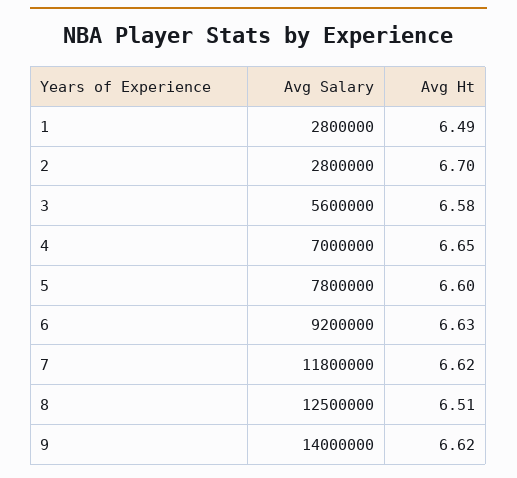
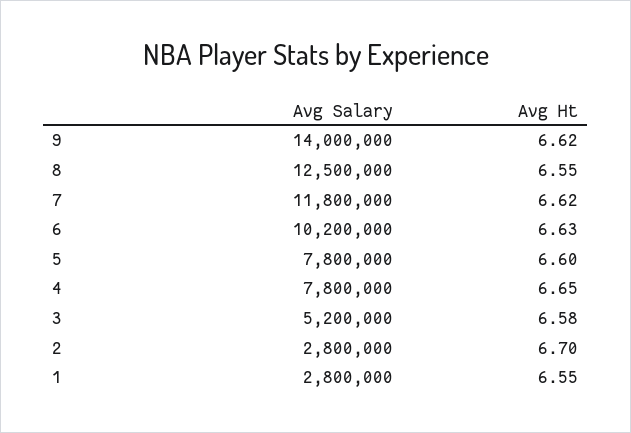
Avg Ht, 1: 6.49 -> 6.55
Avg Salary, 3: 5600000 -> 5200000
Avg Salary, 4: 7000000 -> 7800000
Avg Salary, 6: 9200000 -> 10200000
Avg Ht, 8: 6.51 -> 6.55

